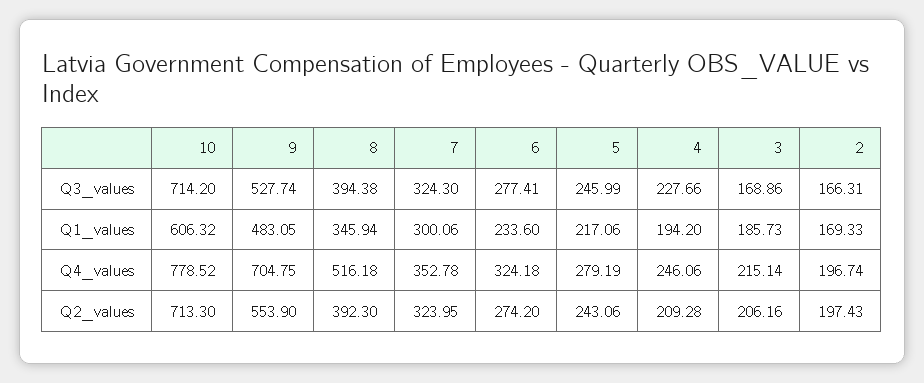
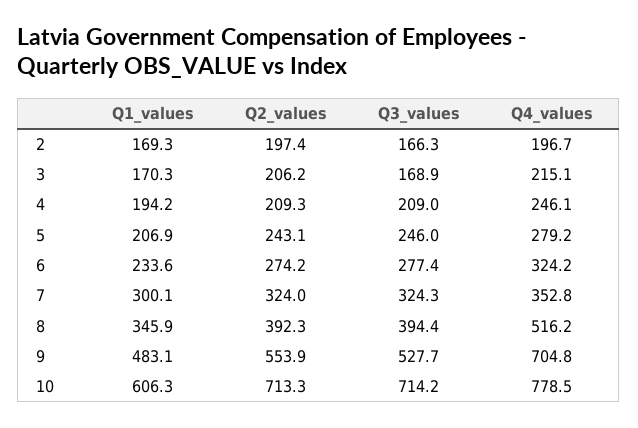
4, Q3_values: 227.66 -> 209
5, Q1_values: 217.06 -> 206.9
3, Q1_values: 185.73 -> 170.3

